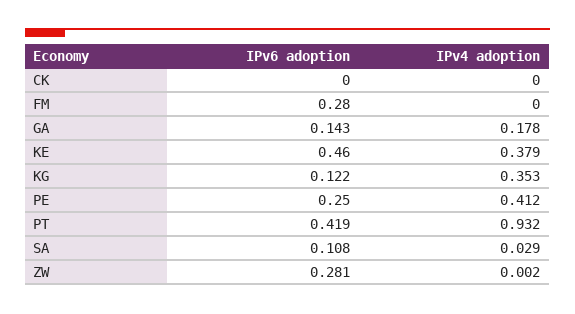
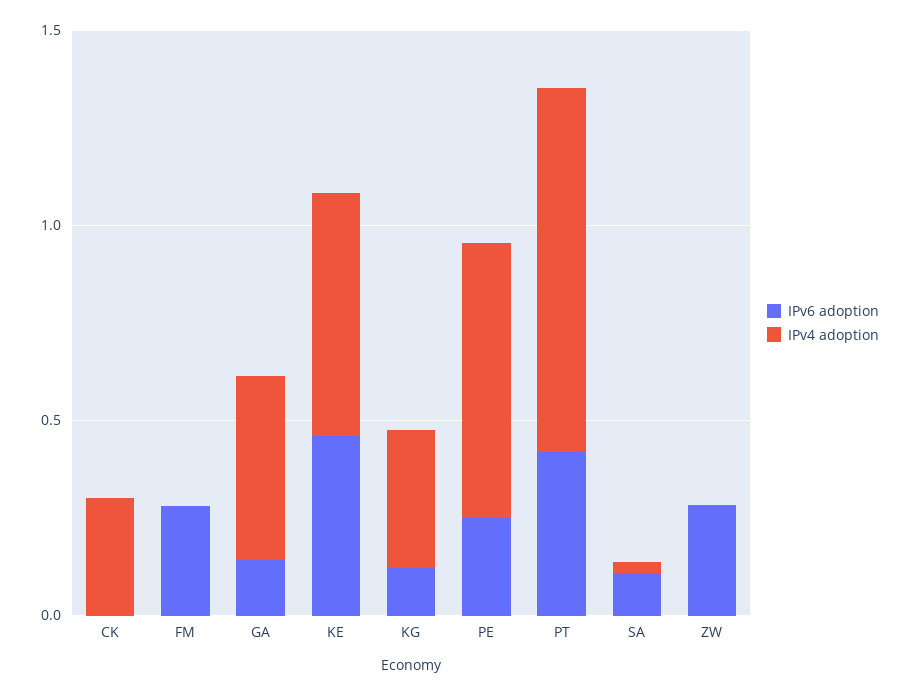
IPv4 adoption, CK: 0 -> 0.3
IPv4 adoption, GA: 0.178 -> 0.5
IPv4 adoption, KE: 0.379 -> 0.6
IPv4 adoption, PE: 0.412 -> 0.7

